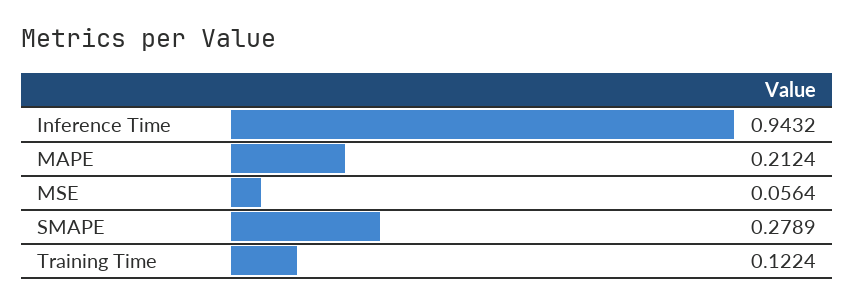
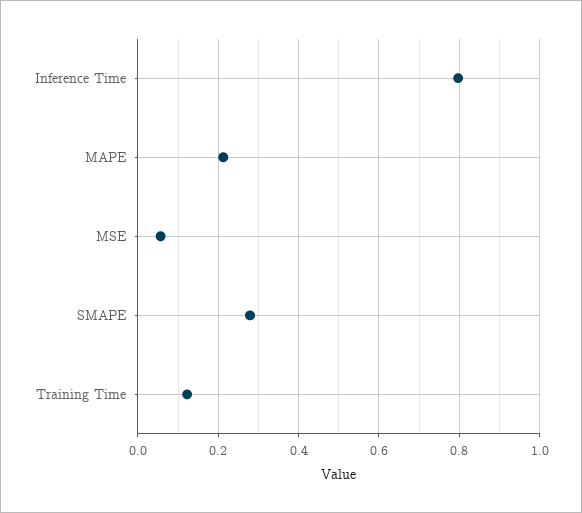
Inference Time: 0.9432 -> 0.8

